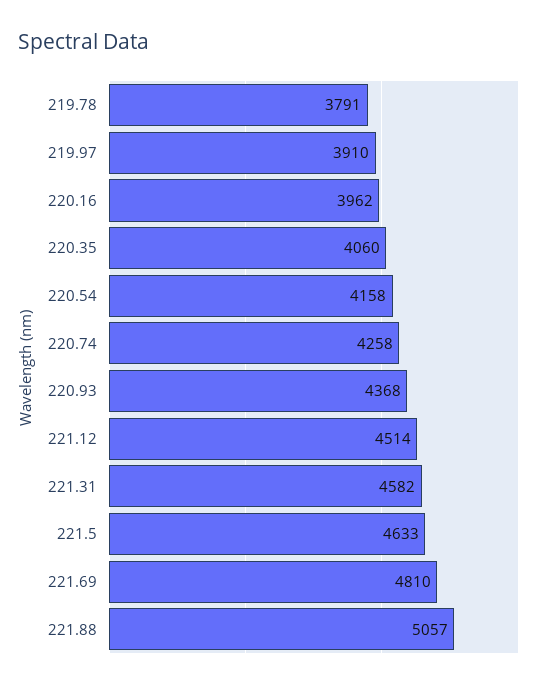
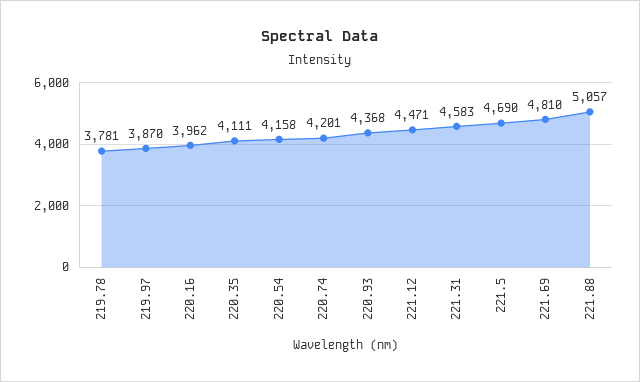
219.78: 3791 -> 3781
219.97: 3910 -> 3870
220.35: 4060 -> 4111
220.74: 4258 -> 4201
221.12: 4514 -> 4471
221.31: 4582 -> 4583
221.5: 4633 -> 4690

